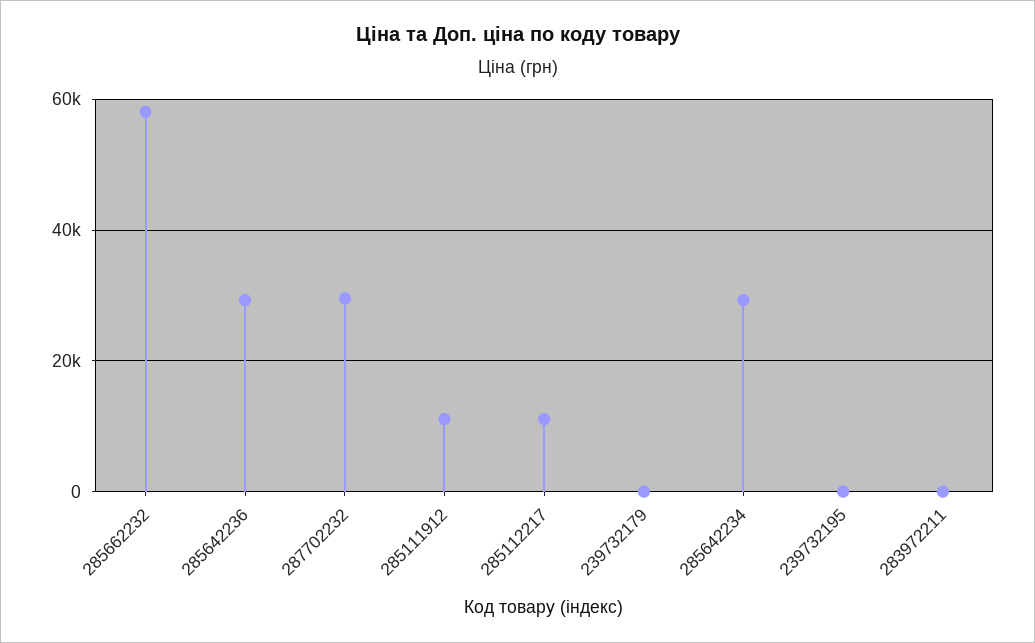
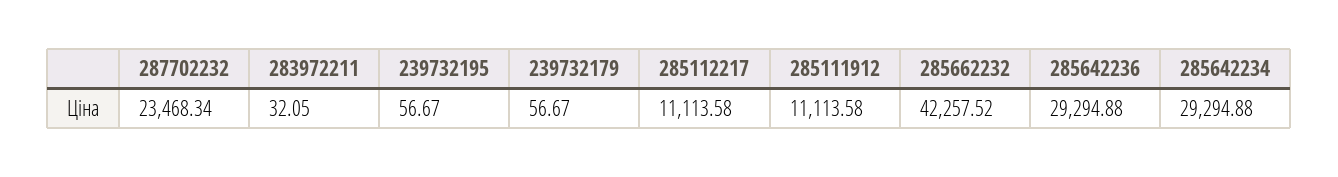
285662232: 58000 -> 42257.52
287702232: 30000 -> 23468.34

